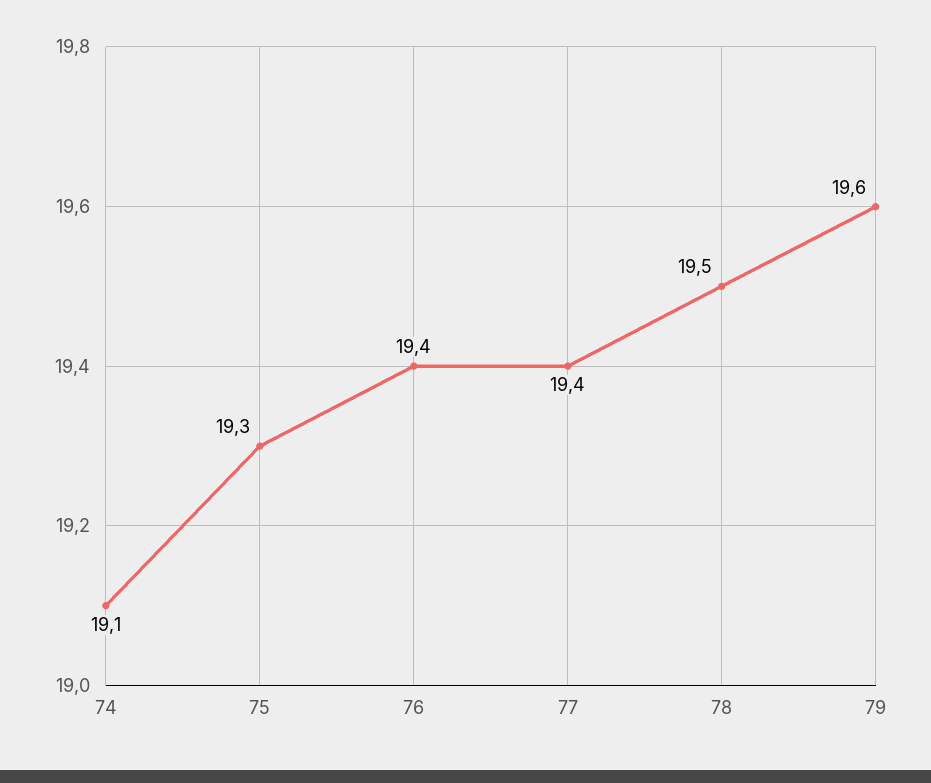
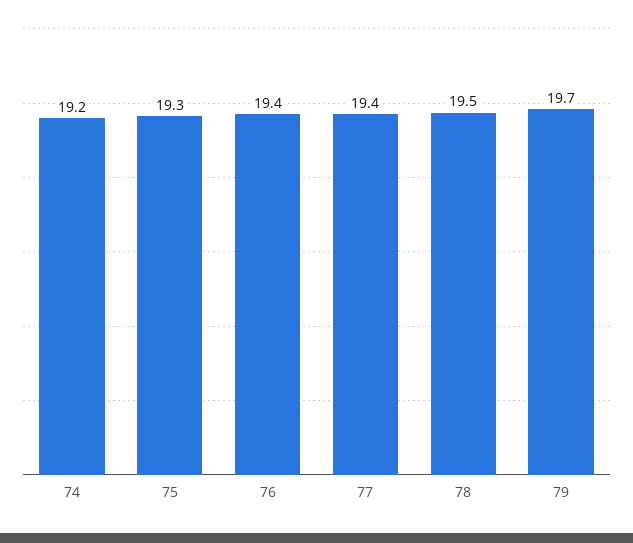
74: 19.1 -> 19.2
79: 19.6 -> 19.7

